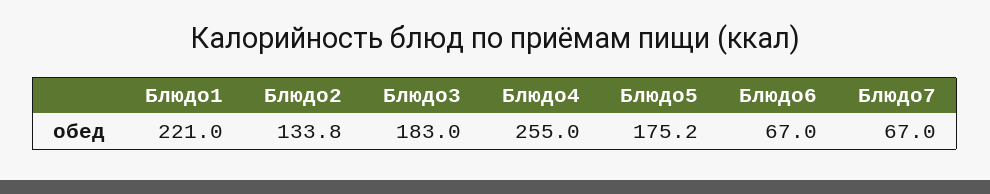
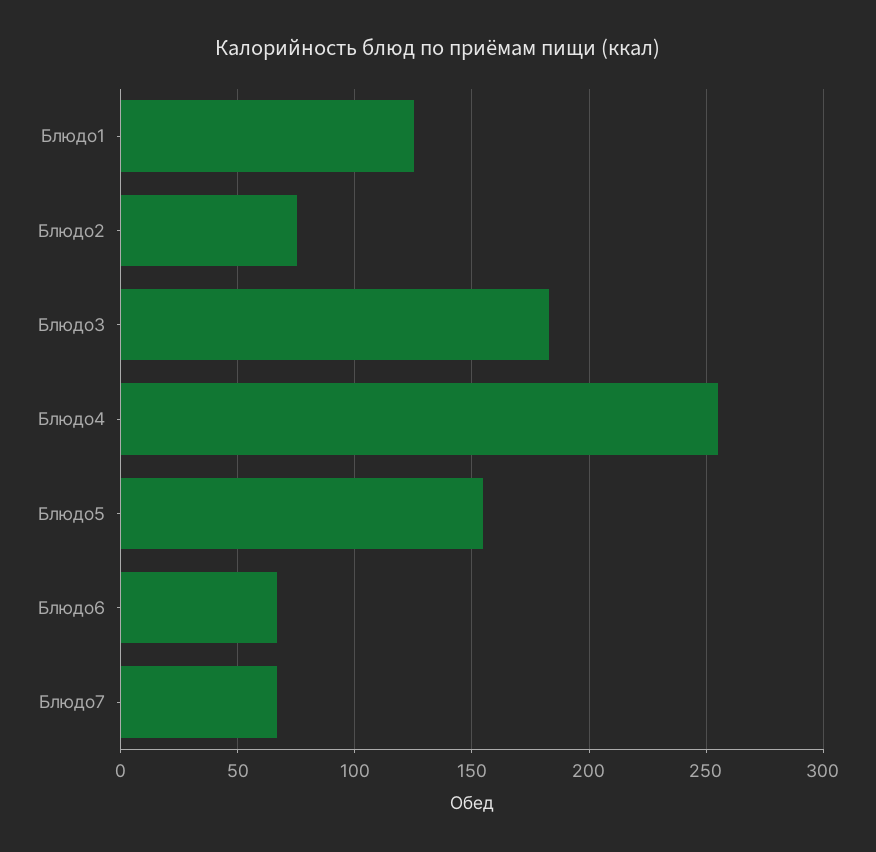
Блюдо1: 221 -> 125
Блюдо2: 133.8 -> 75
Блюдо5: 175.2 -> 155

